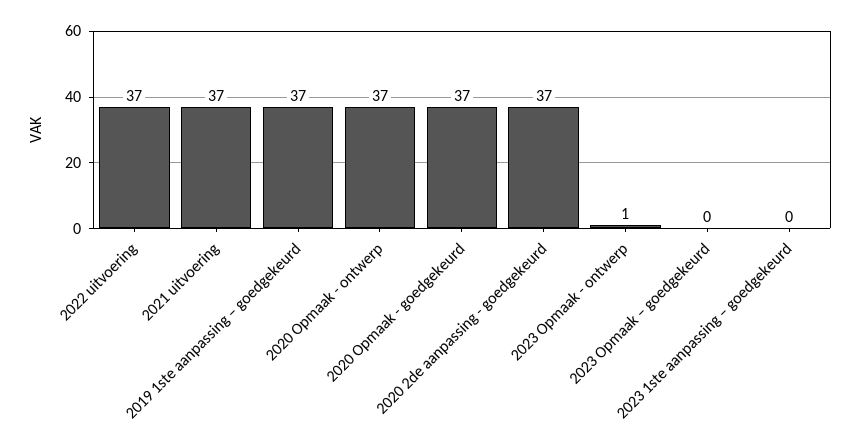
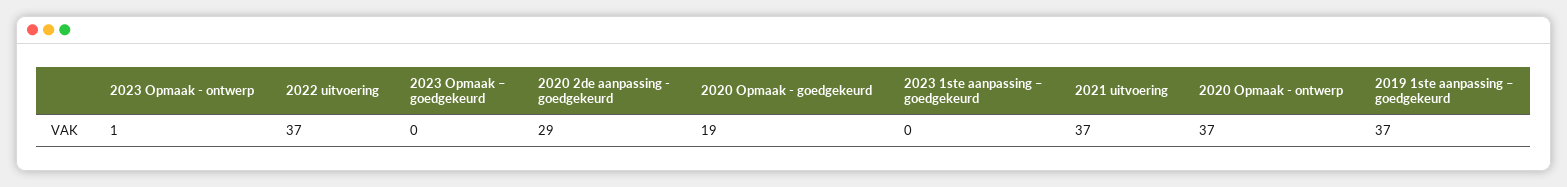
2020 Opmaak - goedgekeurd: 37 -> 19
2020 2de aanpassing - goedgekeurd: 37 -> 29

